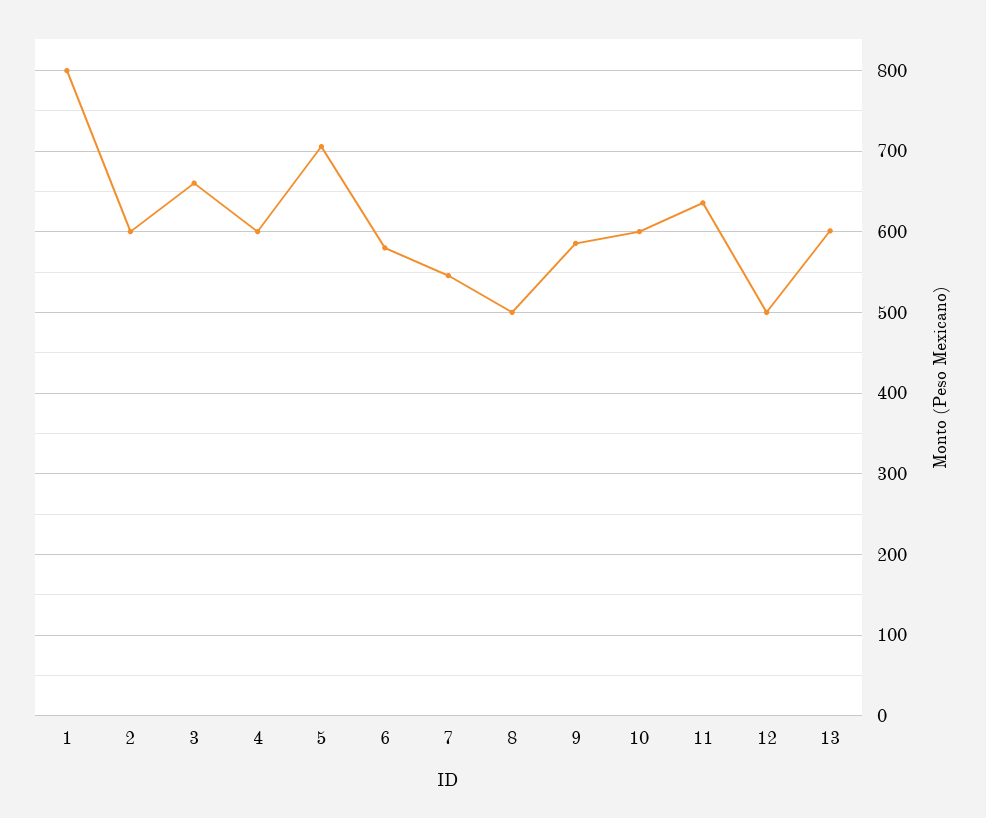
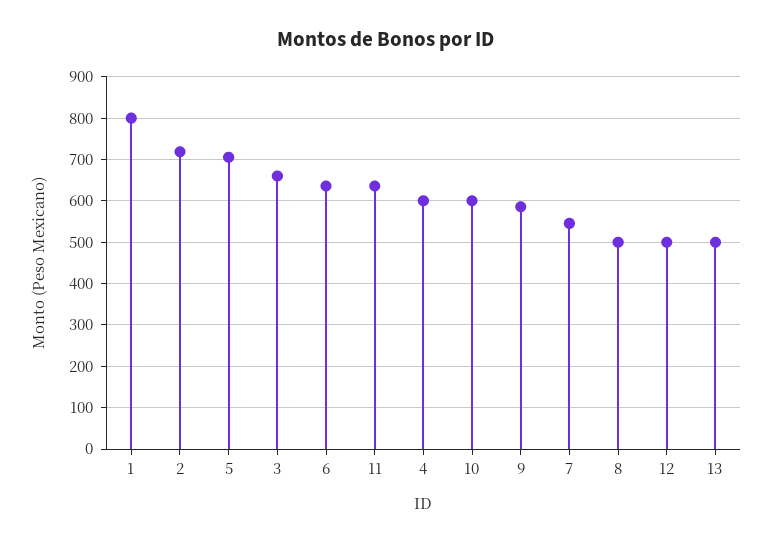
2: 600 -> 720
6: 580 -> 640
13: 600 -> 500

